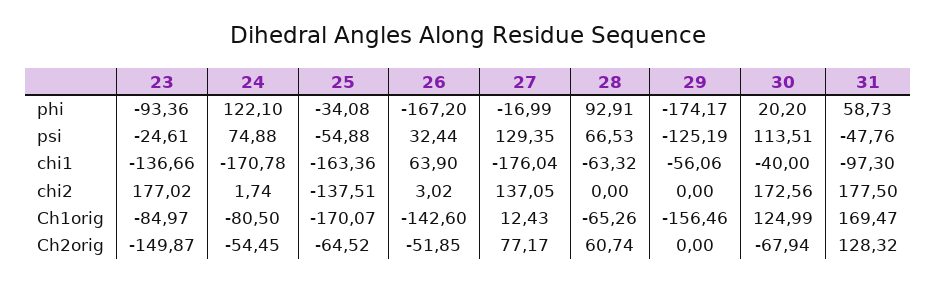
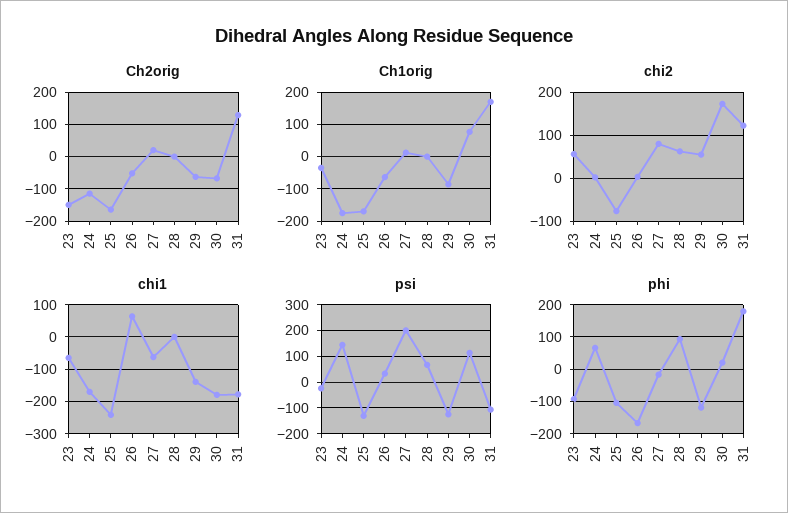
phi, 24: 122.1 -> 60
phi, 25: -34.08 -> -100
phi, 29: -174.17 -> -120
phi, 31: 58.73 -> 180
psi, 24: 74.88 -> 150
psi, 25: -54.88 -> -125
psi, 27: 129.35 -> 200
psi, 31: -47.76 -> -100
chi1, 23: -136.66 -> -60
chi1, 25: -163.36 -> -240
chi1, 27: -176.04 -> -60
chi1, 28: -63.32 -> 0
chi1, 29: -56.06 -> -140
chi1, 30: -40 -> -180
chi1, 31: -97.3 -> -180
chi2, 23: 177.02 -> 60
chi2, 25: -137.51 -> -80
chi2, 27: 137.05 -> 80
chi2, 28: 0 -> 60
chi2, 29: 0 -> 60
chi2, 31: 177.5 -> 120
Ch1orig, 23: -84.97 -> -40
Ch1orig, 24: -80.5 -> -180
Ch1orig, 26: -142.6 -> -60
Ch1orig, 28: -65.26 -> 0
Ch1orig, 29: -156.46 -> -80
Ch1orig, 30: 124.99 -> 80
Ch2orig, 24: -54.45 -> -120
Ch2orig, 25: -64.52 -> -160
Ch2orig, 27: 77.17 -> 20
Ch2orig, 28: 60.74 -> 0
Ch2orig, 29: 0 -> -60

